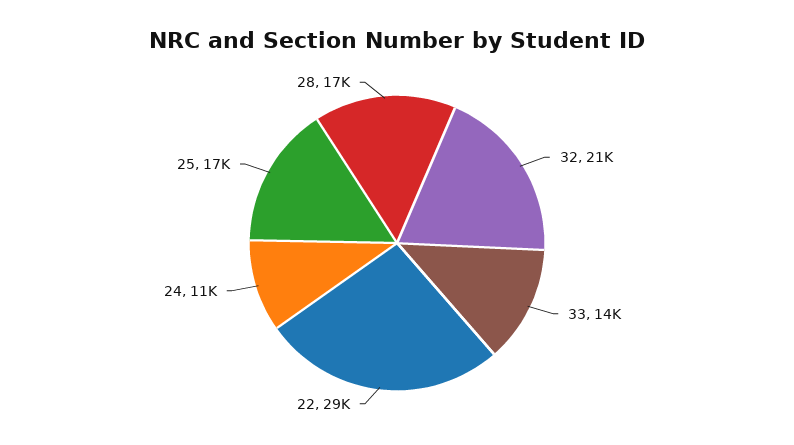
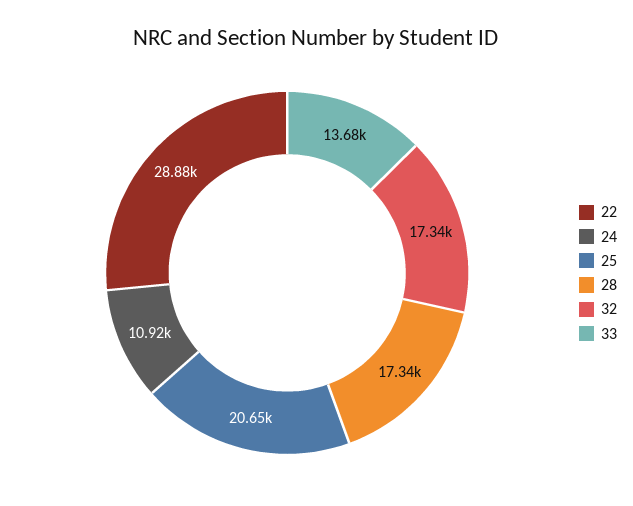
32: 21000 -> 17340
25: 17000 -> 20650

